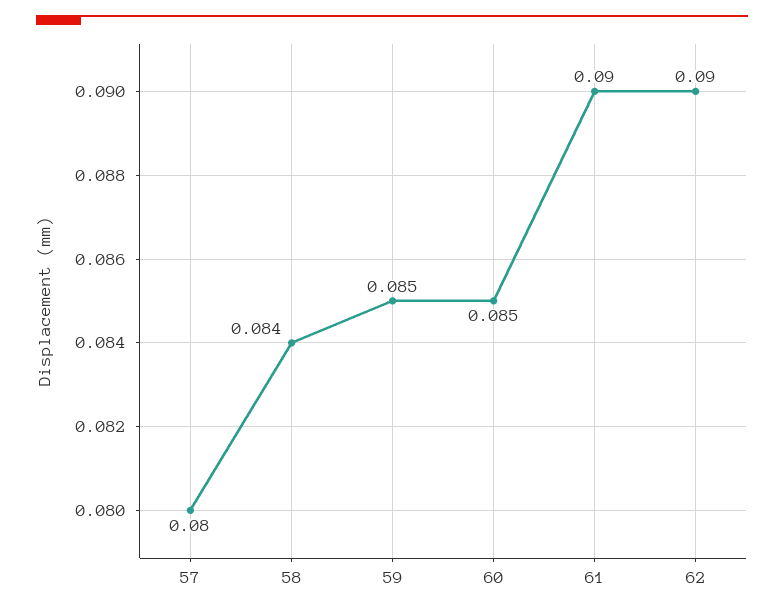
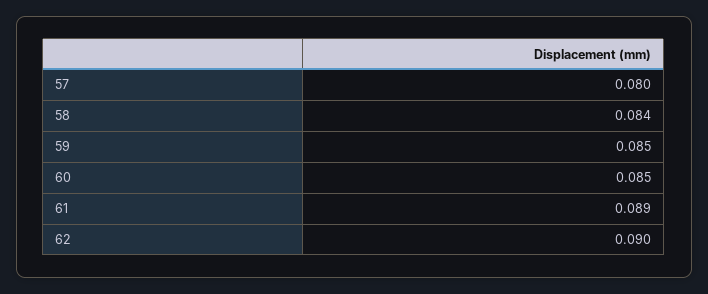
61: 0.09 -> 0.089

